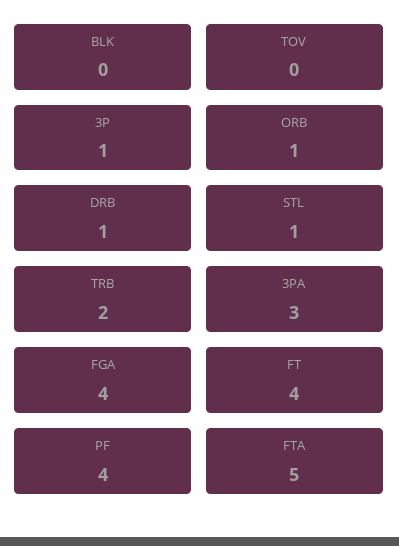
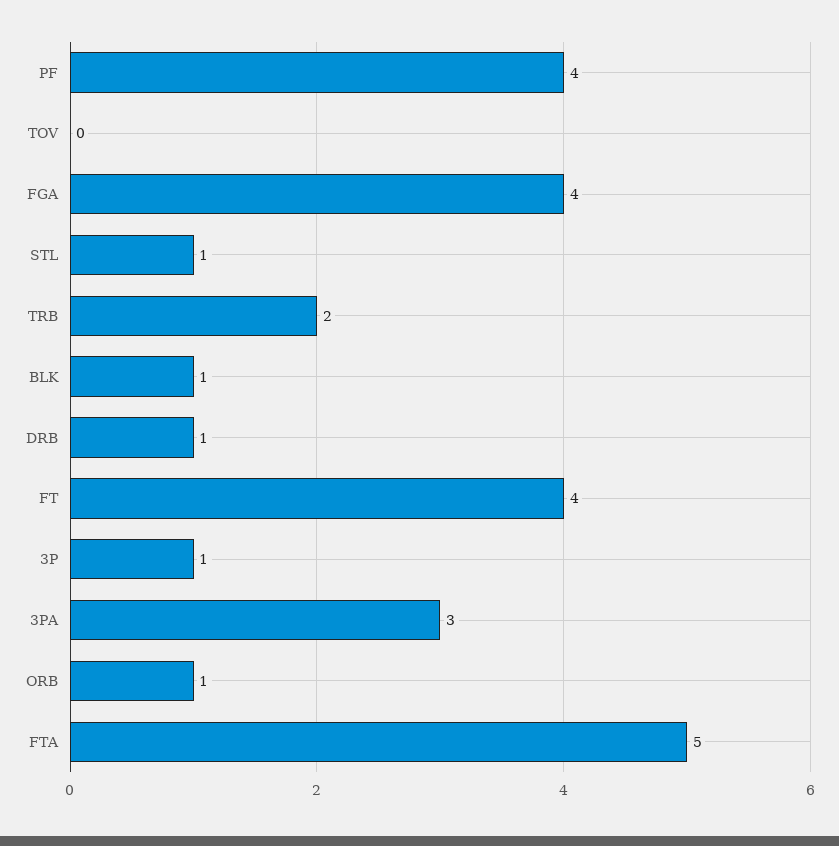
BLK: 0 -> 1

